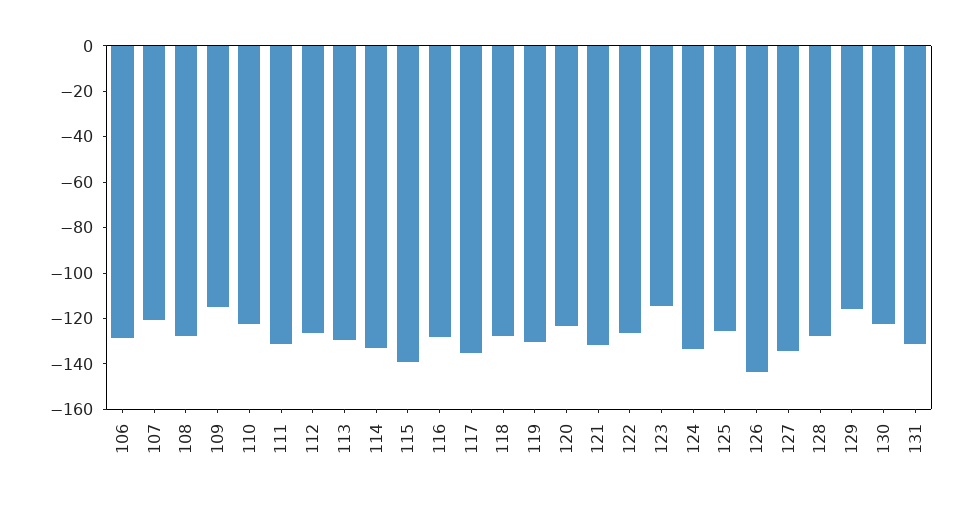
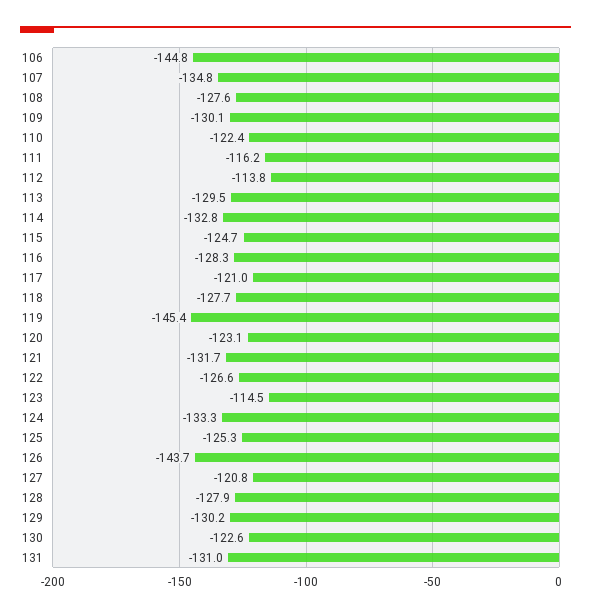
106: -130 -> -144.8
107: -120 -> -134.8
109: -115 -> -130.1
111: -130 -> -116.2
112: -125 -> -113.8
115: -140 -> -124.7
117: -135 -> -121
119: -130 -> -145.4
127: -135 -> -120.8
129: -115 -> -130.2

